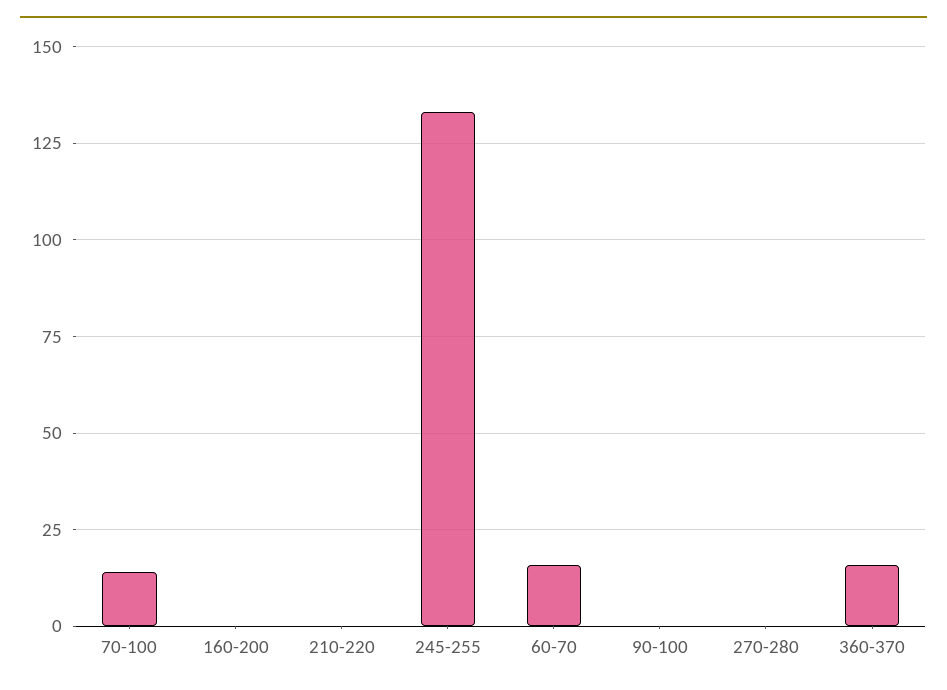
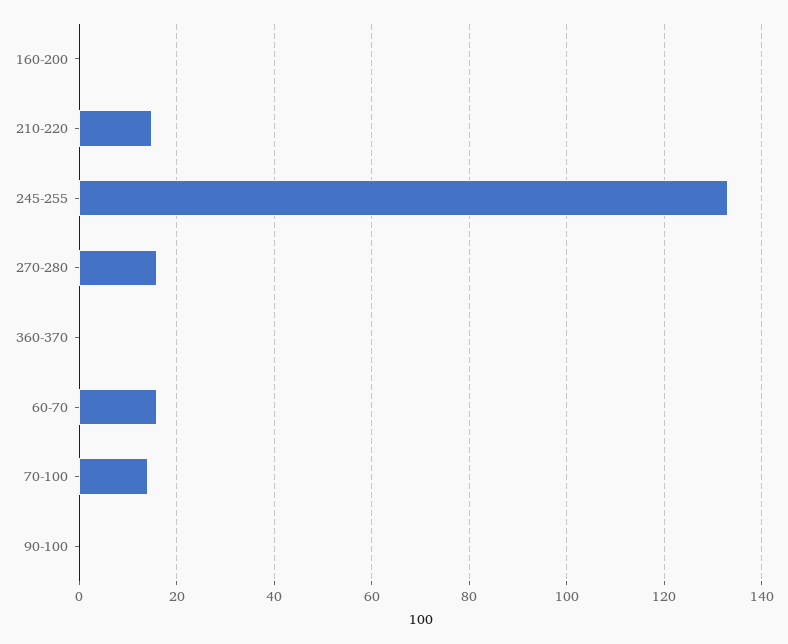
210-220: 0 -> 15
270-280: 0 -> 15
360-370: 15 -> 0

